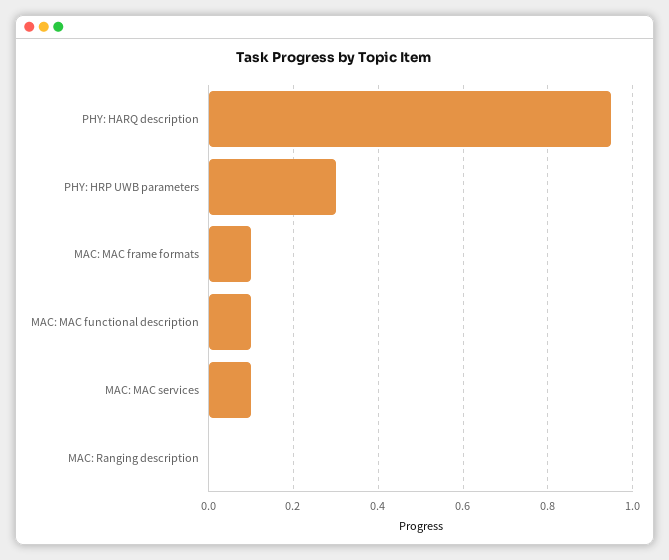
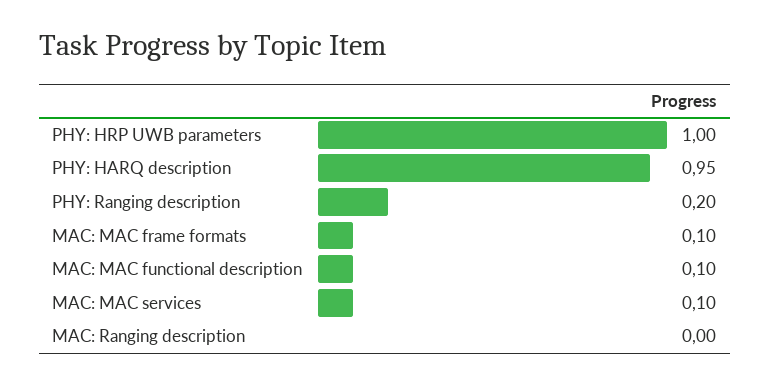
PHY: HRP UWB parameters: 0.3 -> 1
PHY: Ranging description: none -> 0.2

